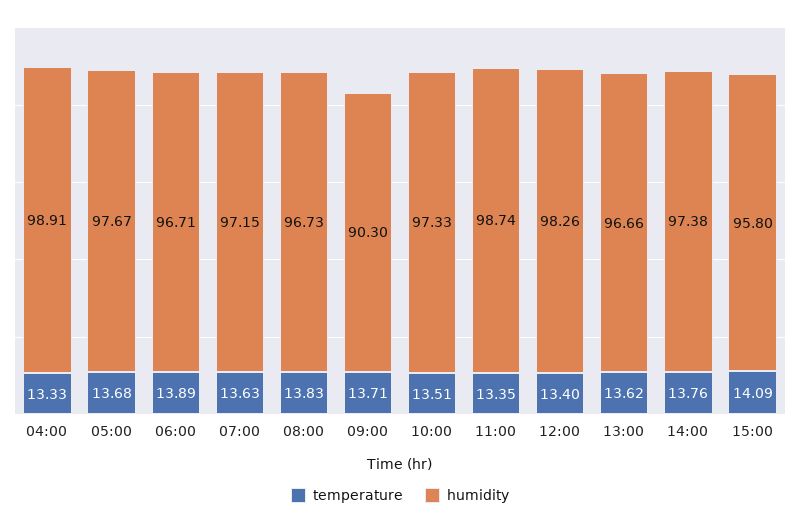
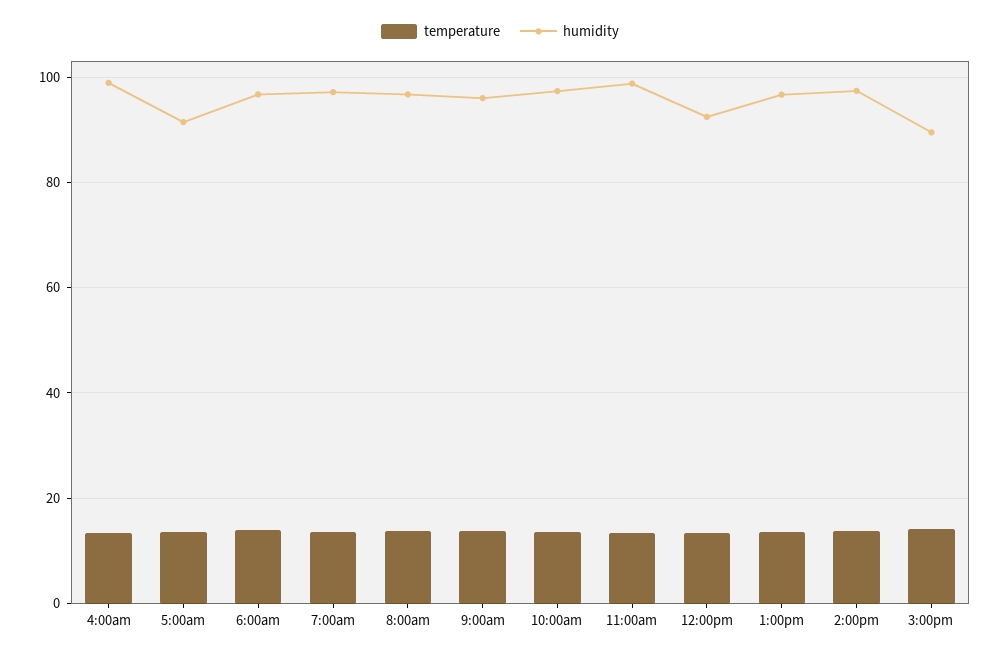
humidity, 05:00: 97.67 -> 92
humidity, 09:00: 90.3 -> 96
humidity, 12:00: 98.26 -> 92
humidity, 15:00: 95.8 -> 90

